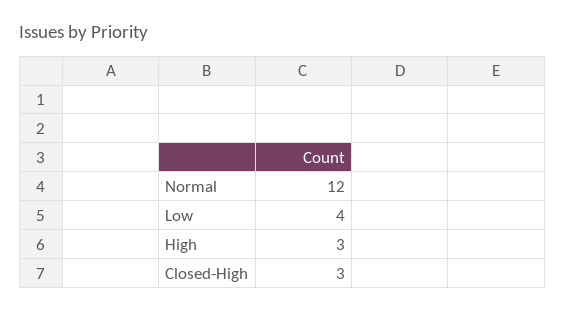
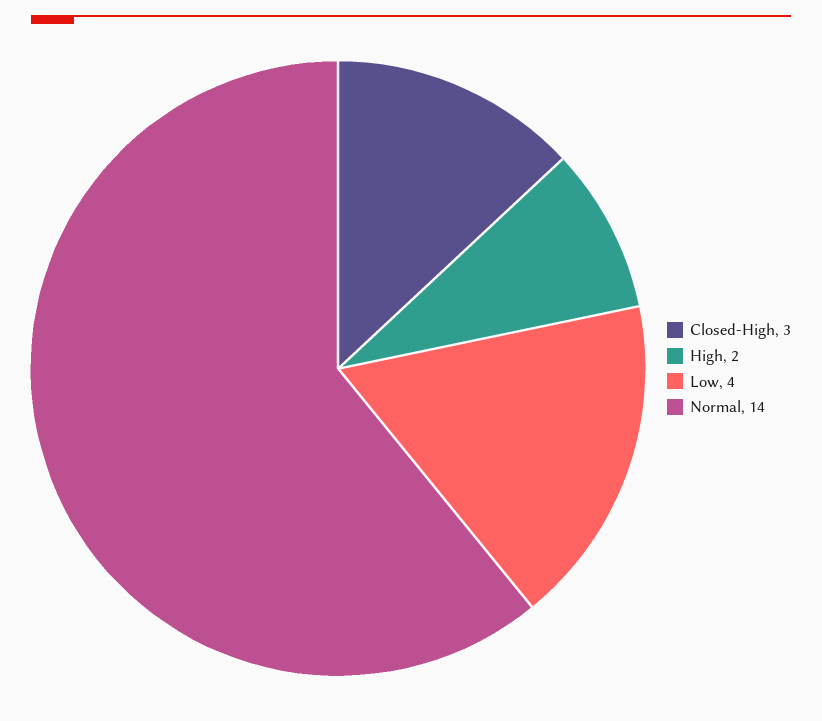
Normal: 12 -> 14
High: 3 -> 2

